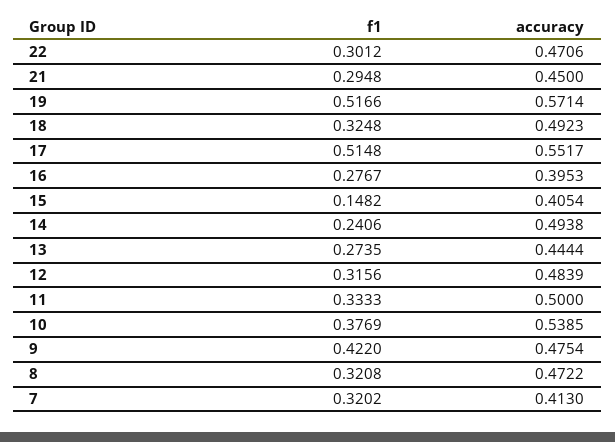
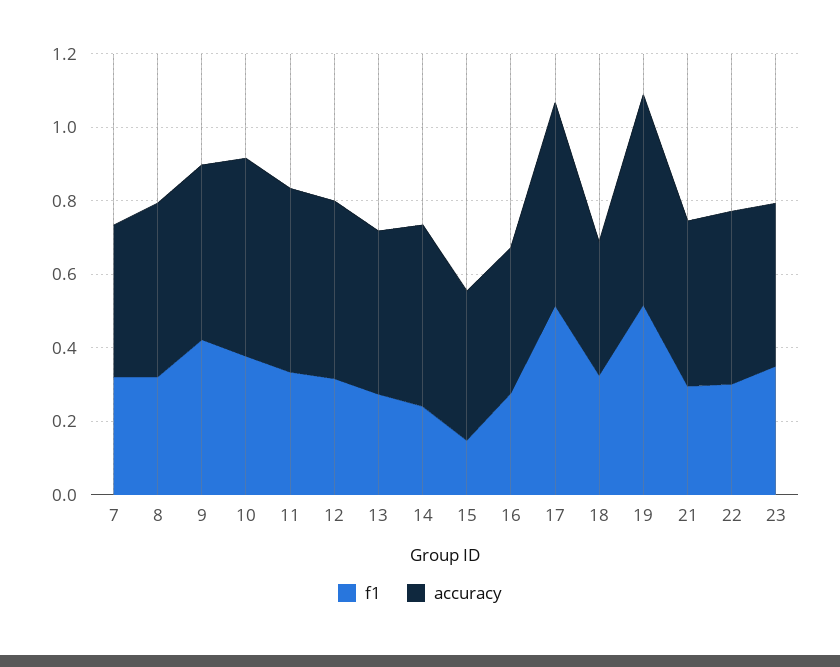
accuracy, 18: 0.4923 -> 0.35
f1, 23: none -> 0.35
accuracy, 23: none -> 0.45

